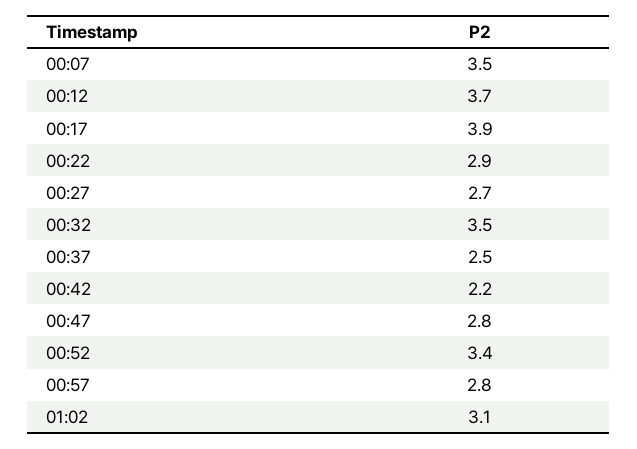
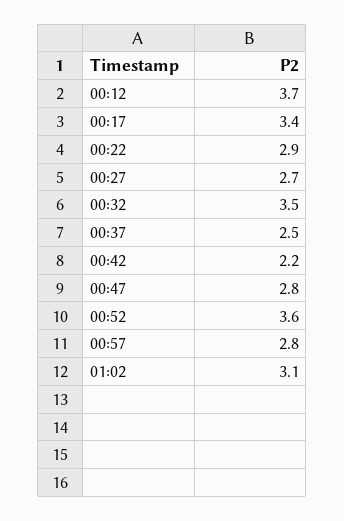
00:07: 3.5 -> none
00:17: 3.9 -> 3.4
00:52: 3.4 -> 3.6

